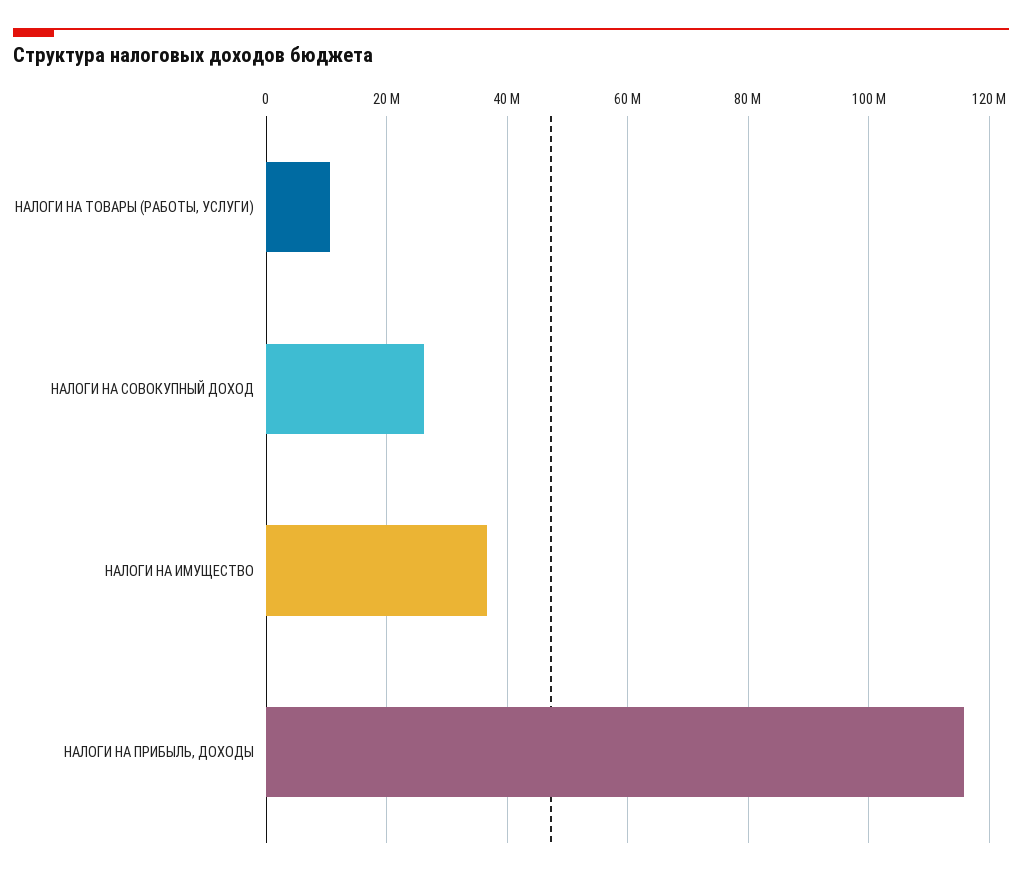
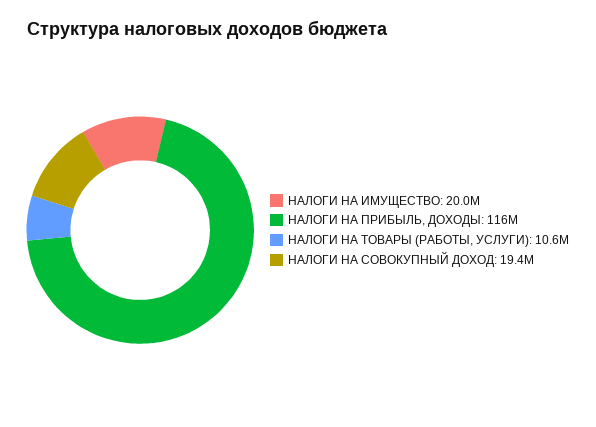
НАЛОГИ НА СОВОКУПНЫЙ ДОХОД: 26000000 -> 19400000
НАЛОГИ НА ИМУЩЕСТВО: 36000000 -> 20000000

